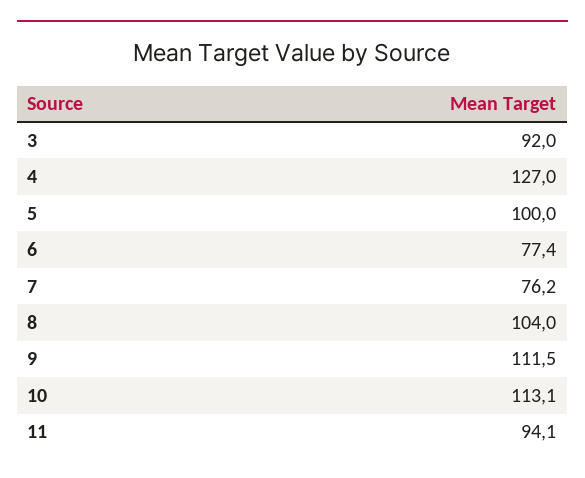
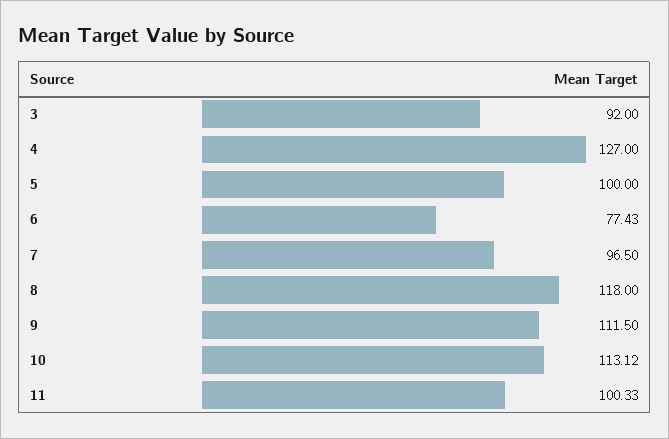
7: 76.2 -> 96.5
8: 104 -> 118
11: 94.1 -> 100.33

